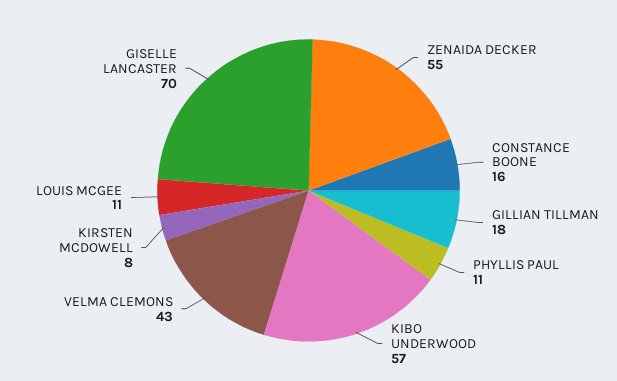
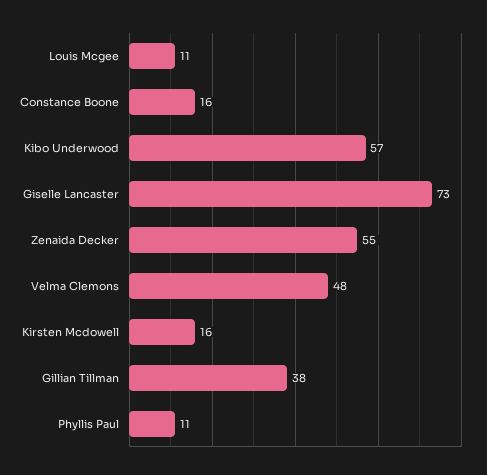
GILLIAN TILLMAN: 18 -> 38
VELMA CLEMONS: 43 -> 48
KIRSTEN MCDOWELL: 8 -> 16
GISELLE LANCASTER: 70 -> 73

